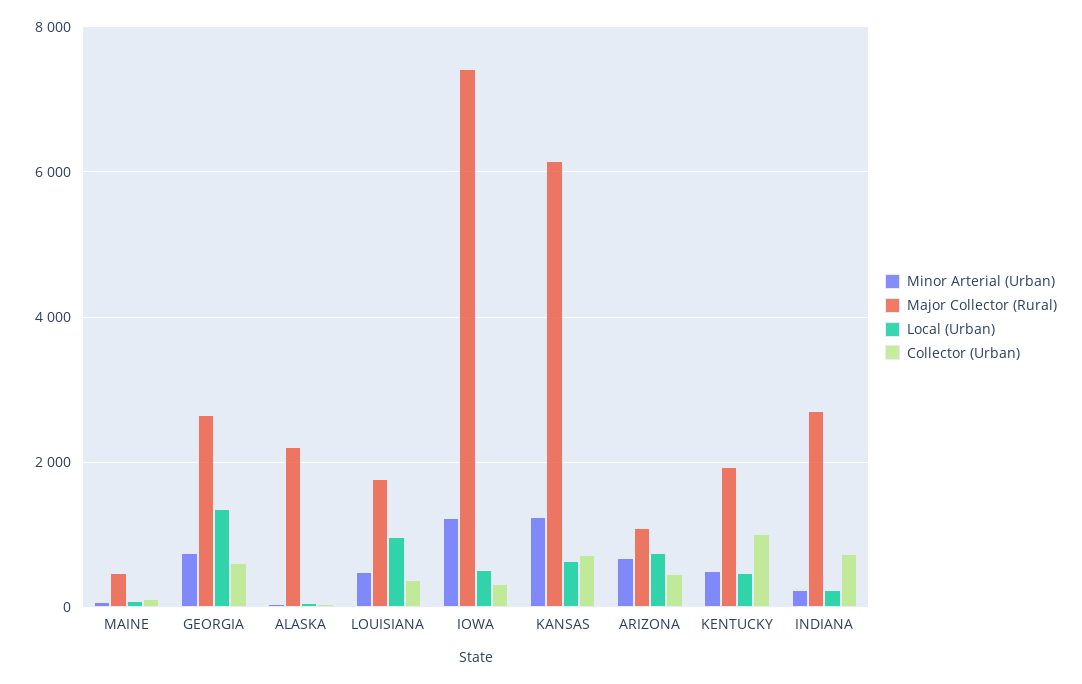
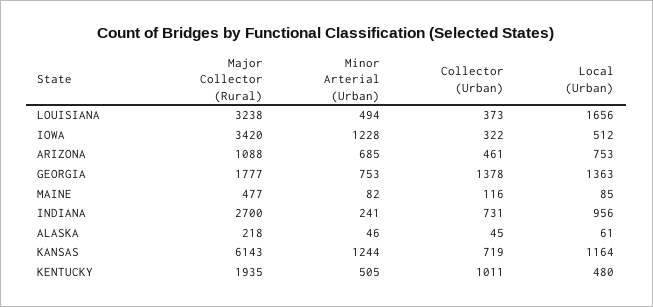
Major Collector (Rural), GEORGIA: 2600 -> 1777
Collector (Urban), GEORGIA: 600 -> 1378
Major Collector (Rural), ALASKA: 2200 -> 218
Major Collector (Rural), LOUISIANA: 1800 -> 3238
Local (Urban), LOUISIANA: 1000 -> 1656
Major Collector (Rural), IOWA: 7400 -> 3420
Local (Urban), KANSAS: 600 -> 1164
Local (Urban), INDIANA: 200 -> 956

